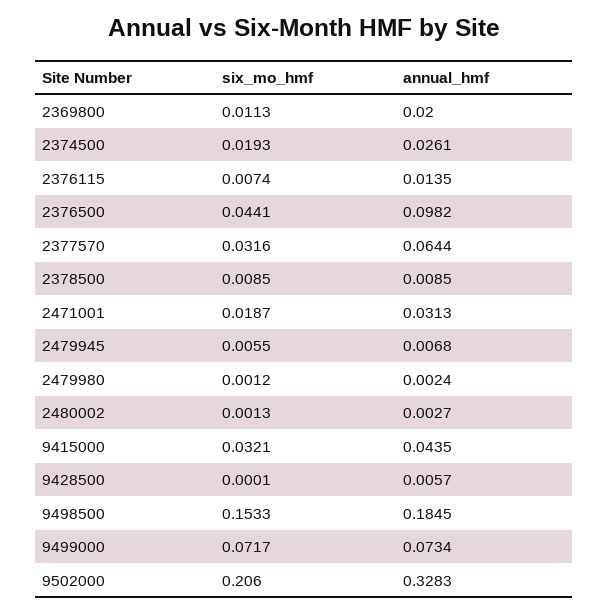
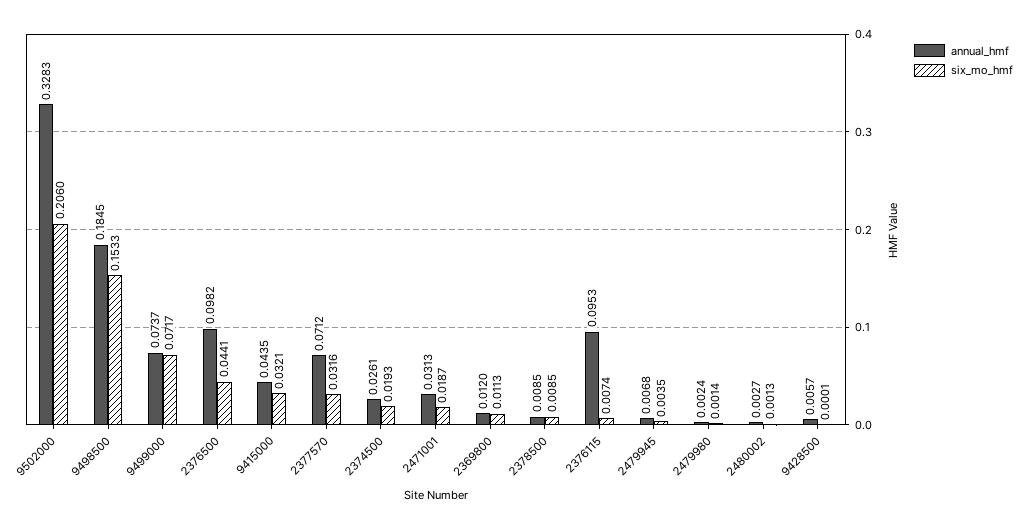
annual_hmf, 2369800: 0.02 -> 0.012
annual_hmf, 2376115: 0.0135 -> 0.0953
annual_hmf, 2377570: 0.0644 -> 0.0712
six_mo_hmf, 2479945: 0.0055 -> 0.0035
six_mo_hmf, 2479980: 0.0012 -> 0.0014
annual_hmf, 9499000: 0.0734 -> 0.0737

